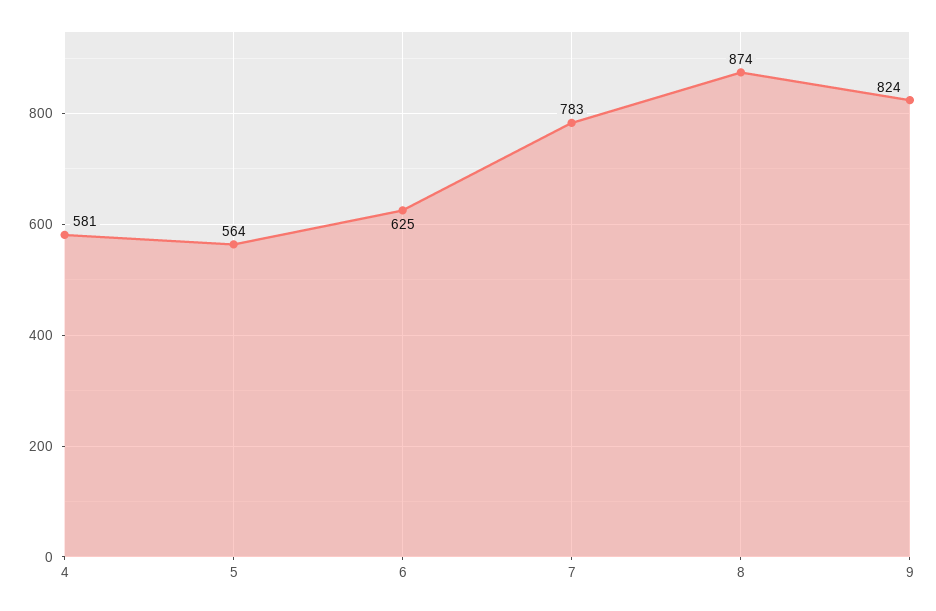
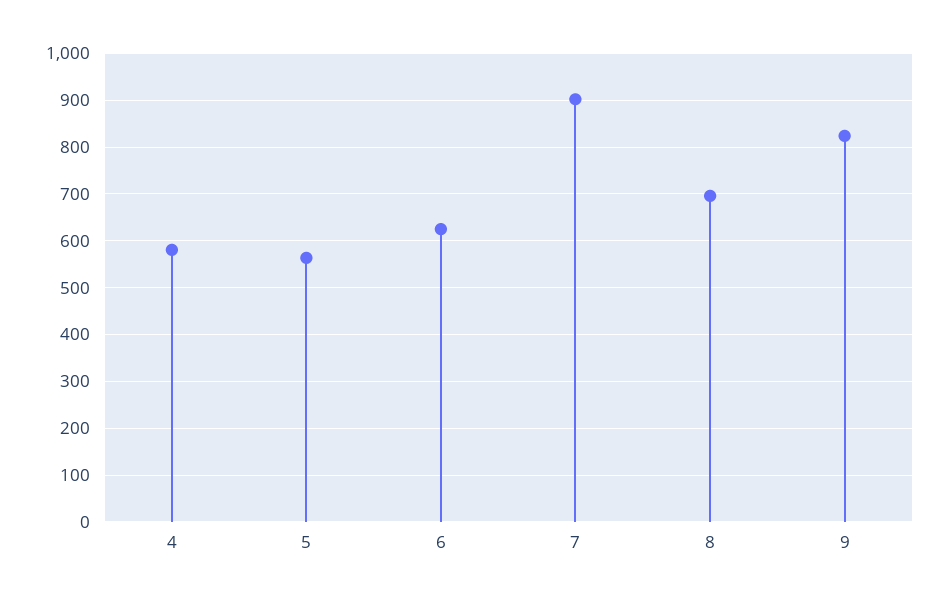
7: 783 -> 900
8: 874 -> 700

